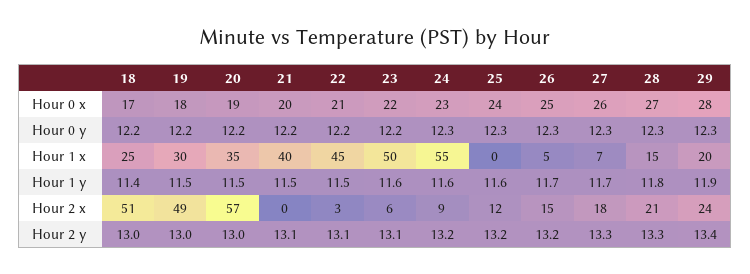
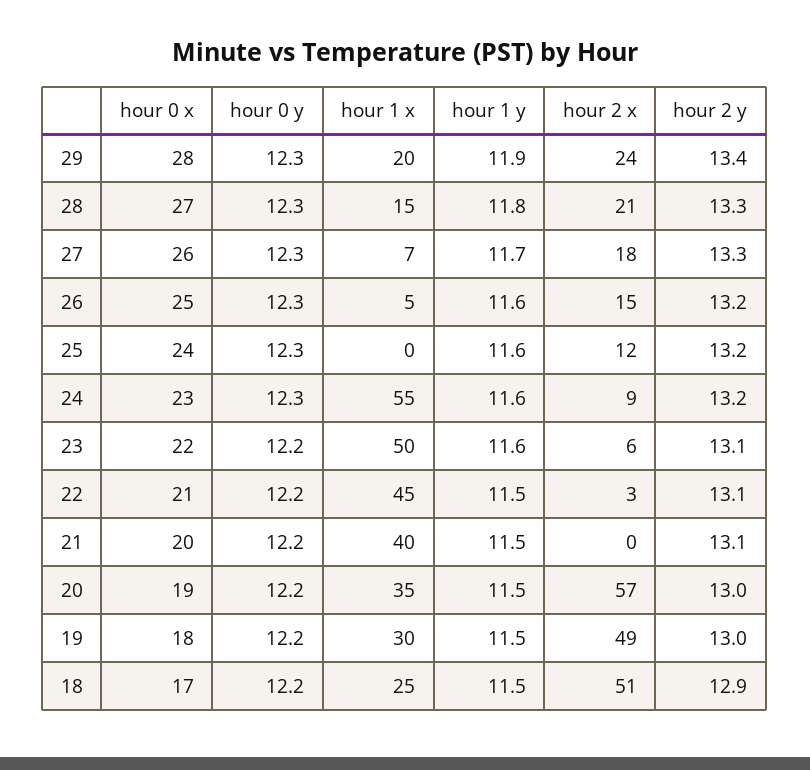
18, Hour 1 y: 11.4 -> 11.5
26, Hour 1 y: 11.7 -> 11.6
18, Hour 2 y: 13 -> 12.9

